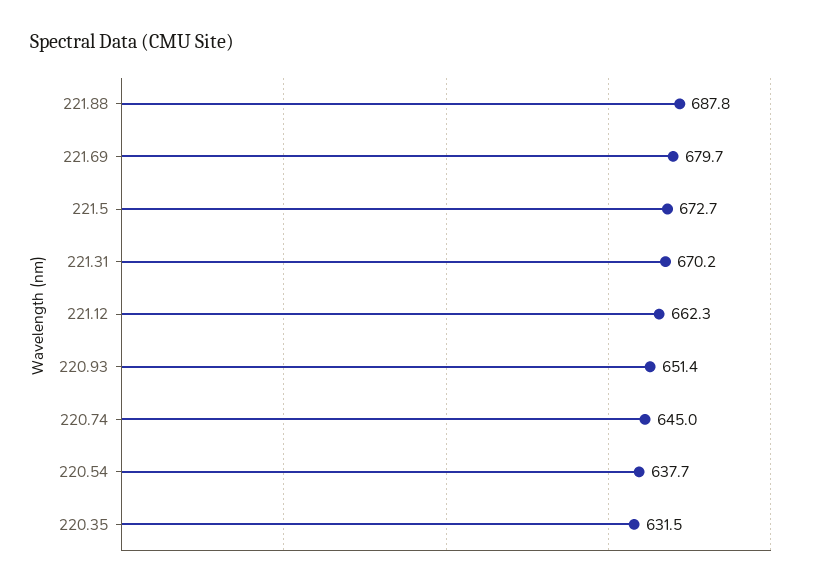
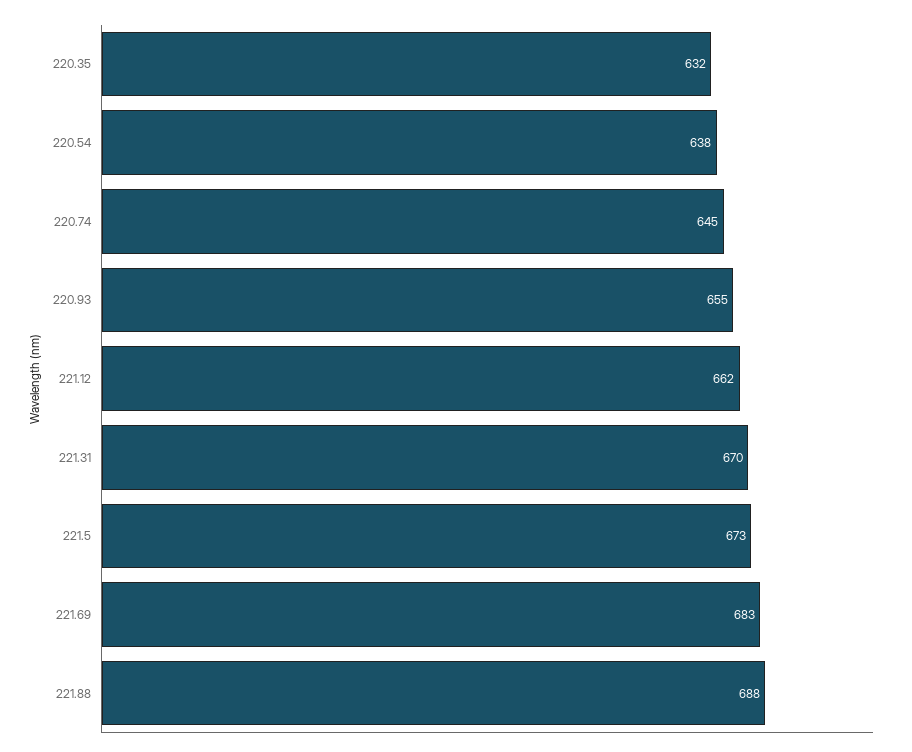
221.69: 679.7 -> 683
220.93: 651.4 -> 655

